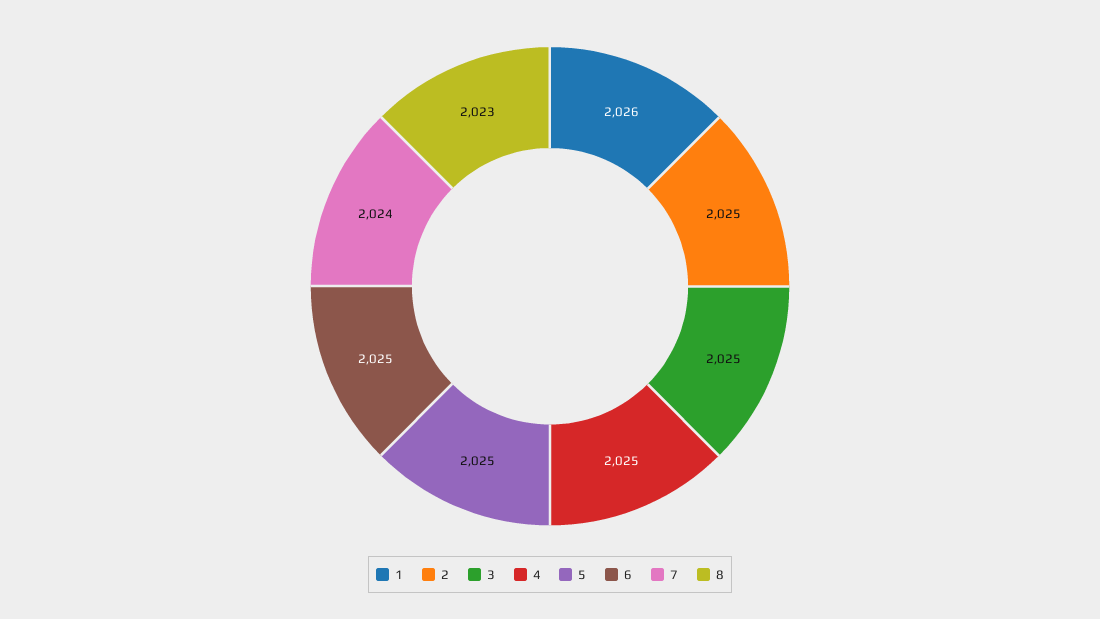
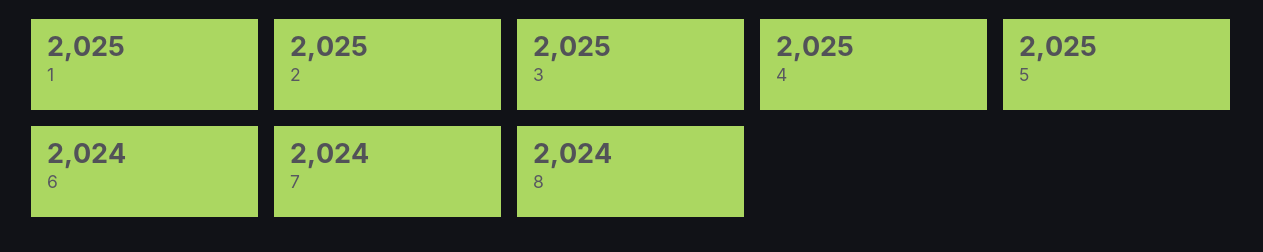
1: 2026 -> 2025
6: 2025 -> 2024
8: 2023 -> 2024

